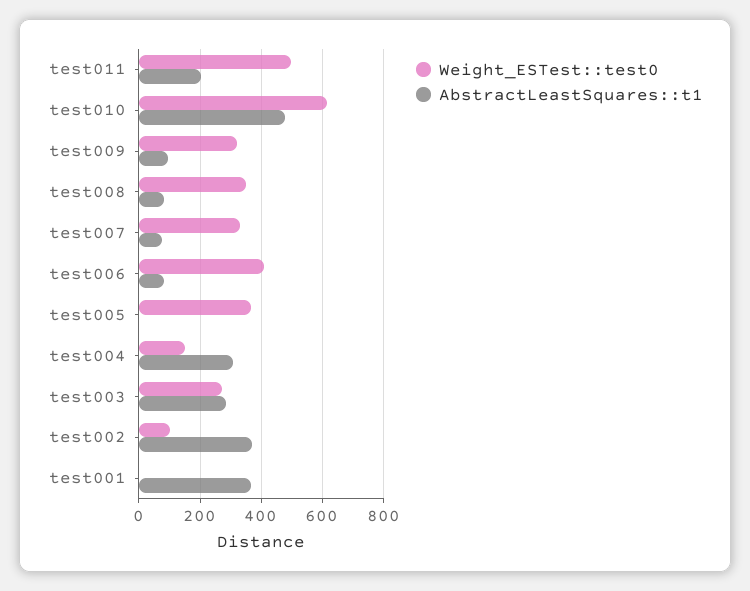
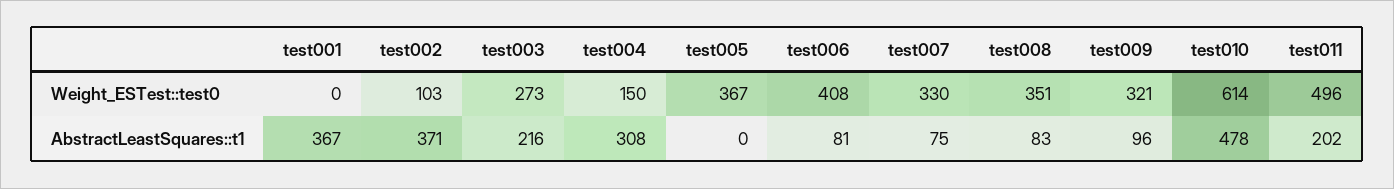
AbstractLeastSquares::t1, test003: 280 -> 216

